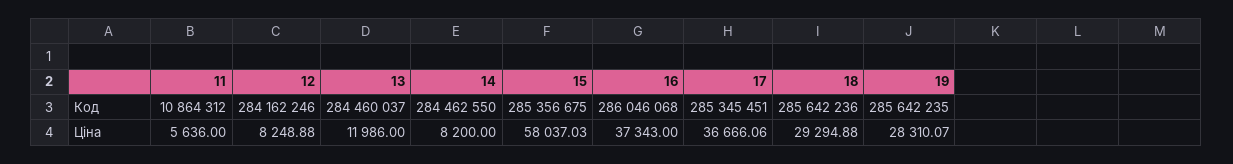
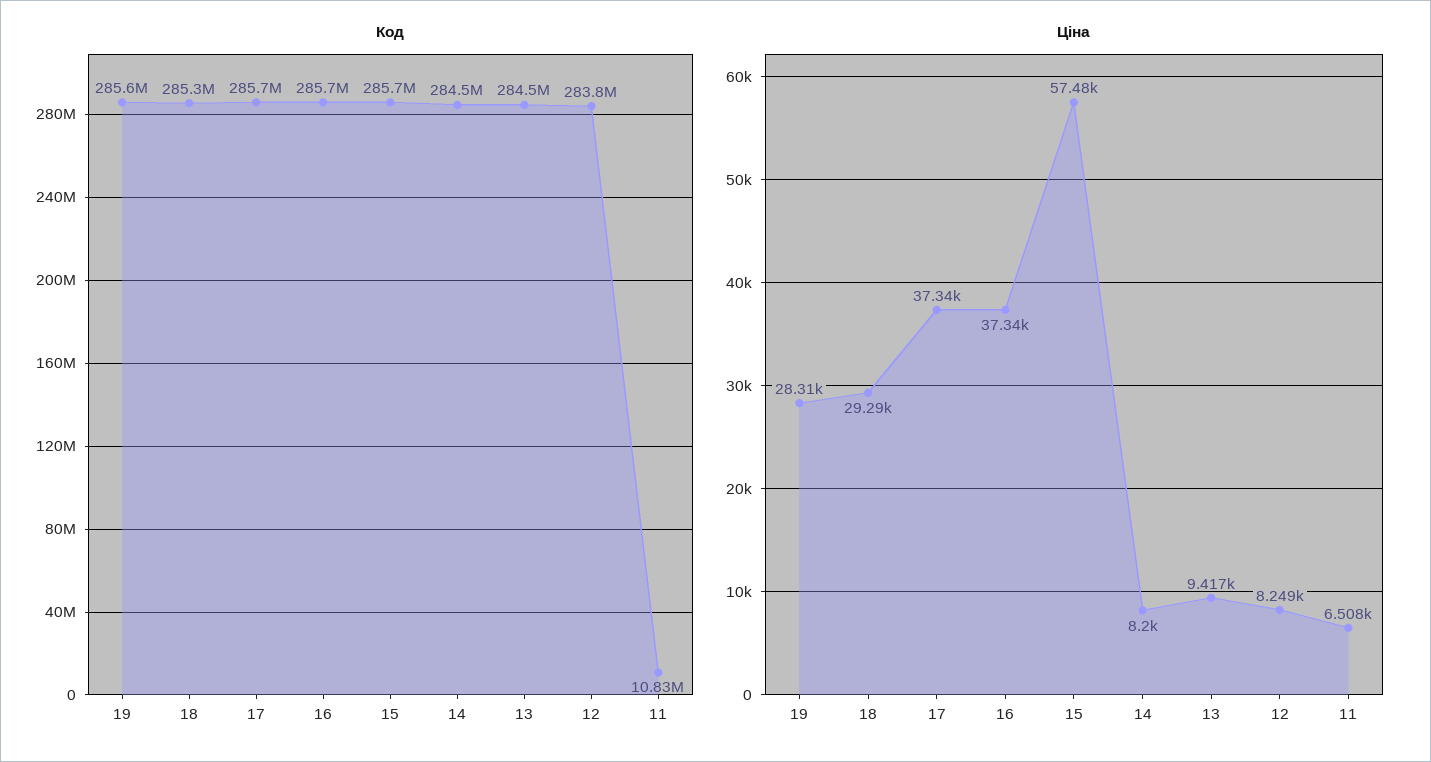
Код, 11: 10864312 -> 10830000
Код, 12: 284162246 -> 283800000
Код, 15: 285356675 -> 285700000
Код, 16: 286046068 -> 285700000
Код, 17: 285345451 -> 285700000
Код, 18: 285642236 -> 285300000
Ціна, 11: 5636 -> 6508
Ціна, 13: 11986 -> 9417
Ціна, 15: 58037.03 -> 57480
Ціна, 17: 36666.06 -> 37340

